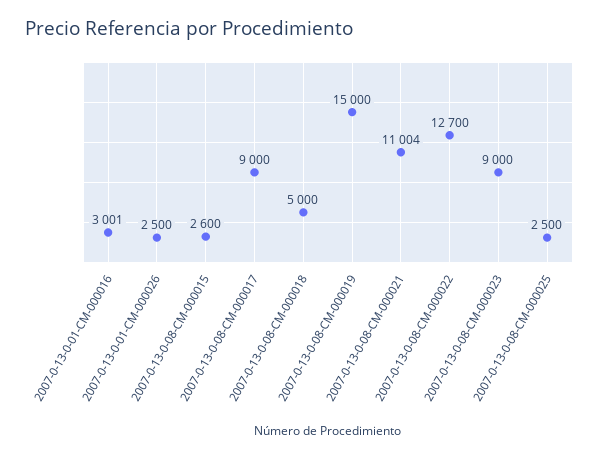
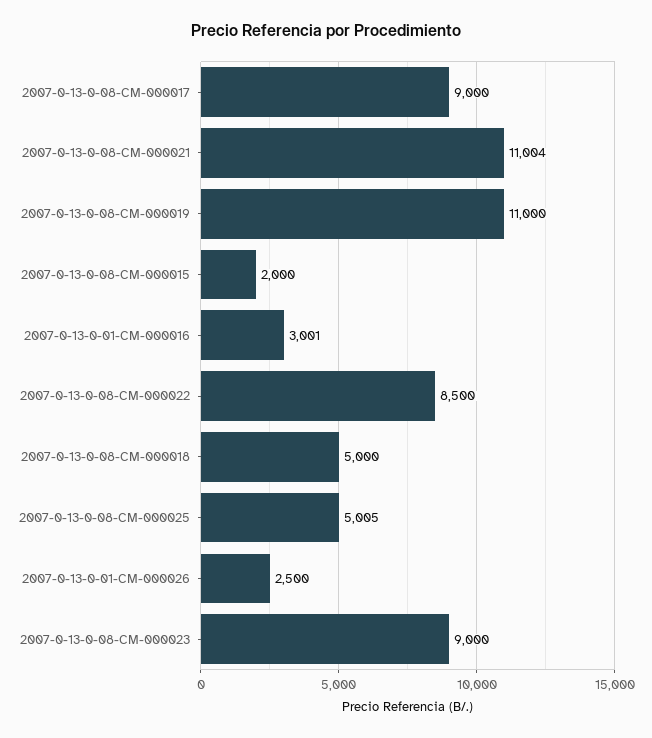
2007-0-13-0-08-CM-000015: 2600 -> 2000
2007-0-13-0-08-CM-000019: 15000 -> 11000
2007-0-13-0-08-CM-000022: 12700 -> 8500
2007-0-13-0-08-CM-000025: 2500 -> 5005

